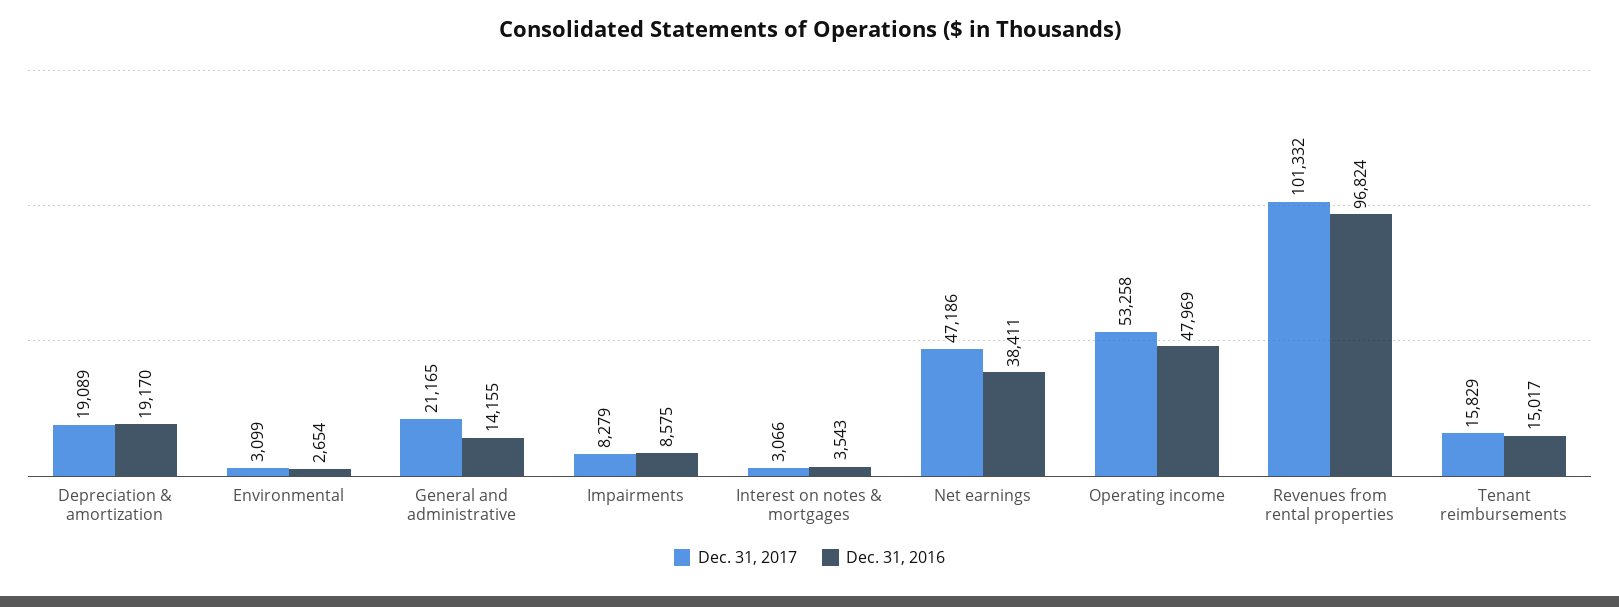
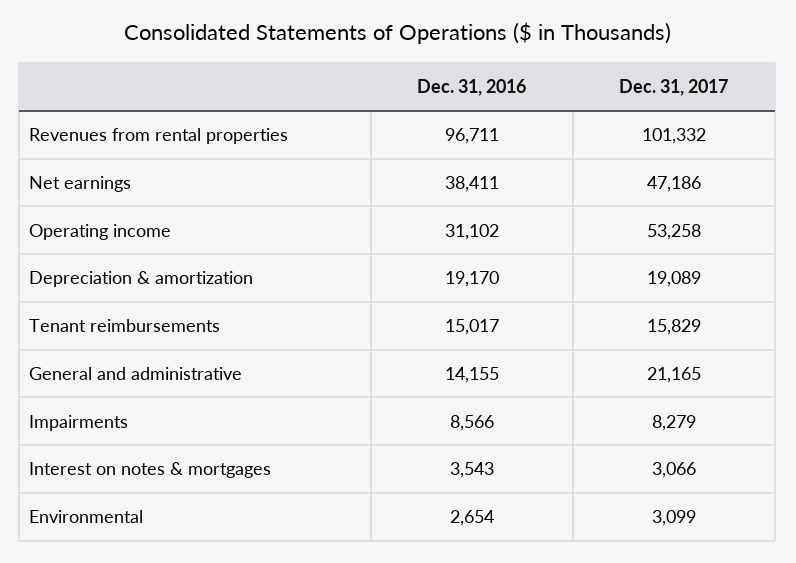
Dec. 31, 2016, Impairments: 8575 -> 8566
Dec. 31, 2016, Operating income: 47969 -> 31102
Dec. 31, 2016, Revenues from rental properties: 96824 -> 96711

